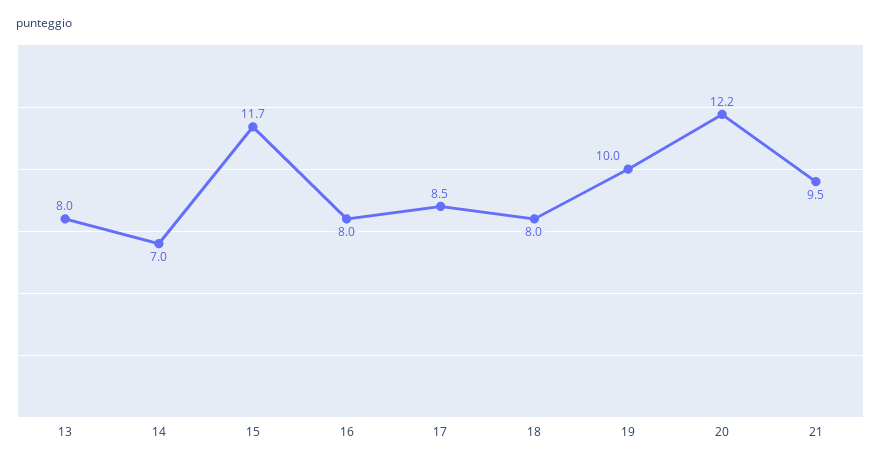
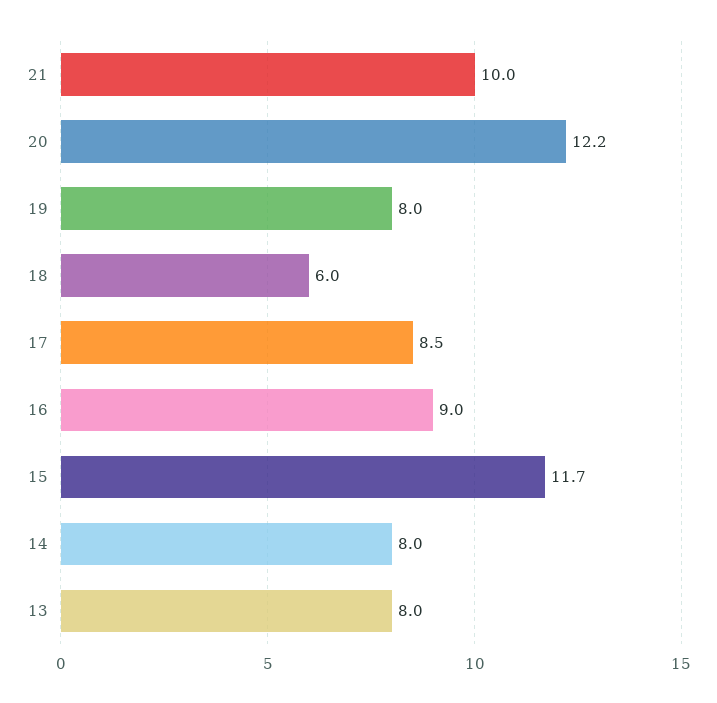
14: 7 -> 8
16: 8 -> 9
18: 8 -> 6
19: 10 -> 8
21: 9.5 -> 10

